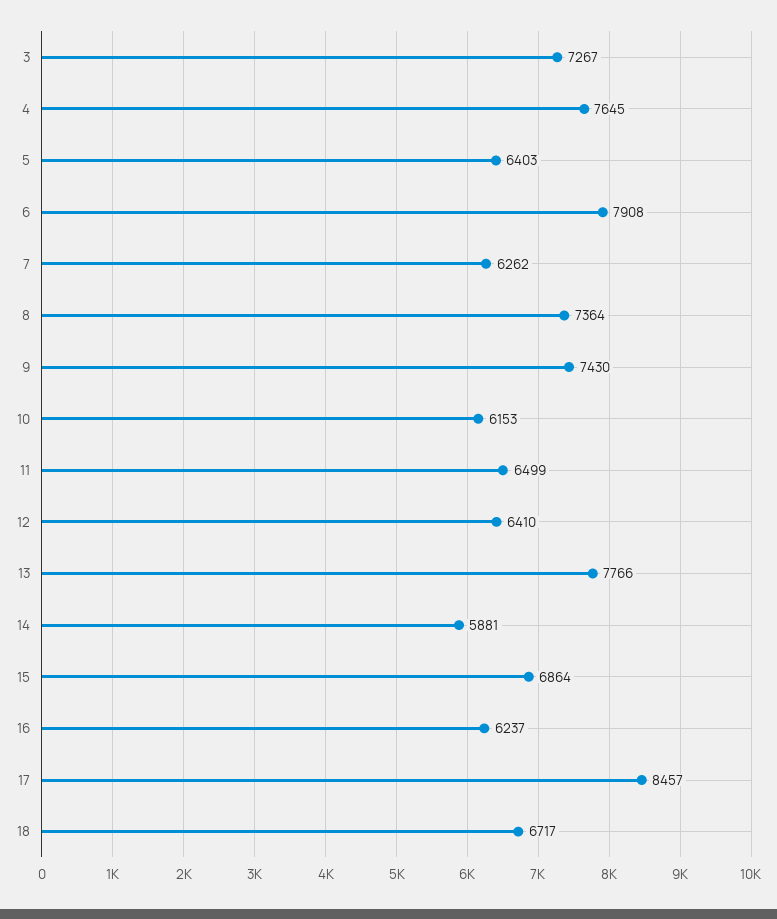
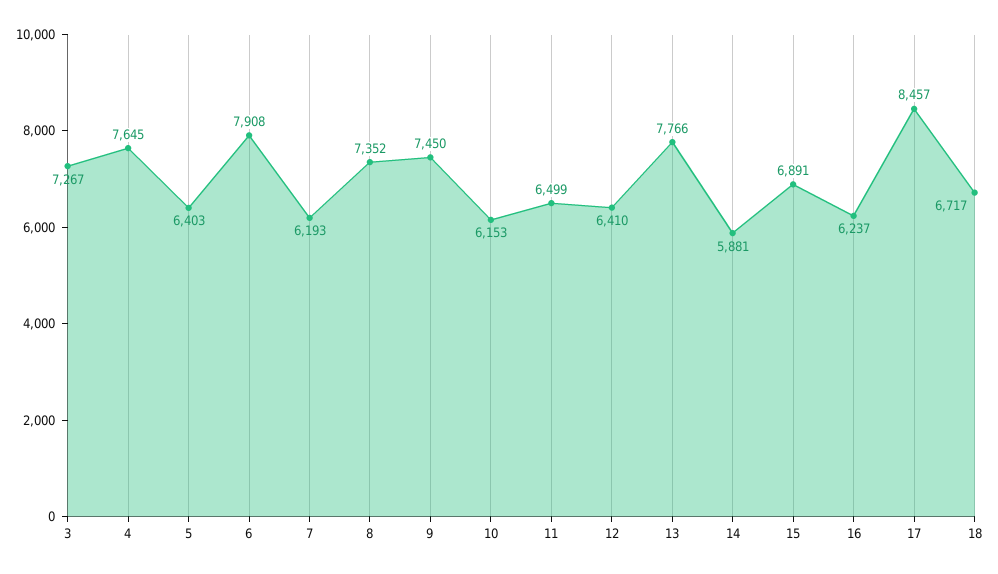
7: 6262 -> 6193
8: 7364 -> 7352
9: 7430 -> 7450
15: 6864 -> 6891

